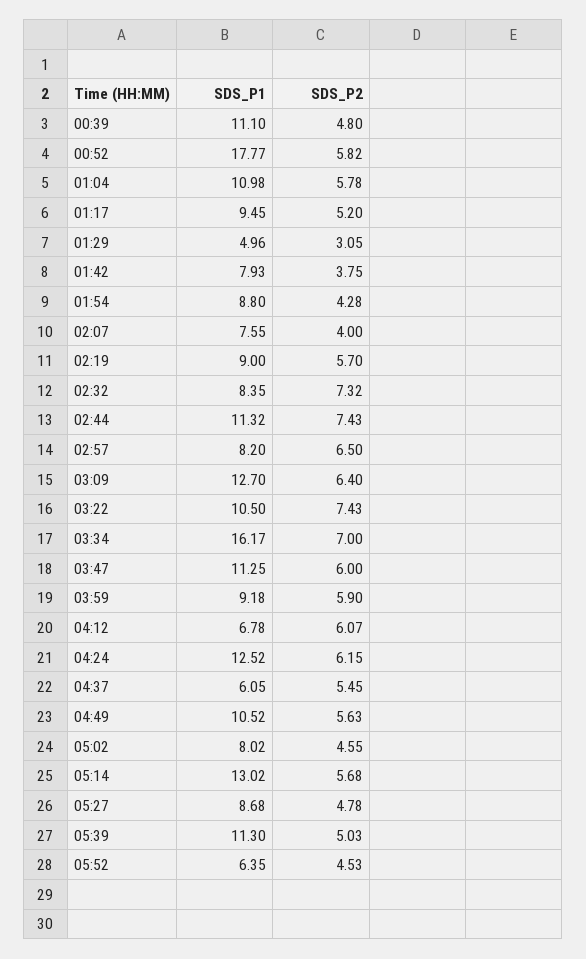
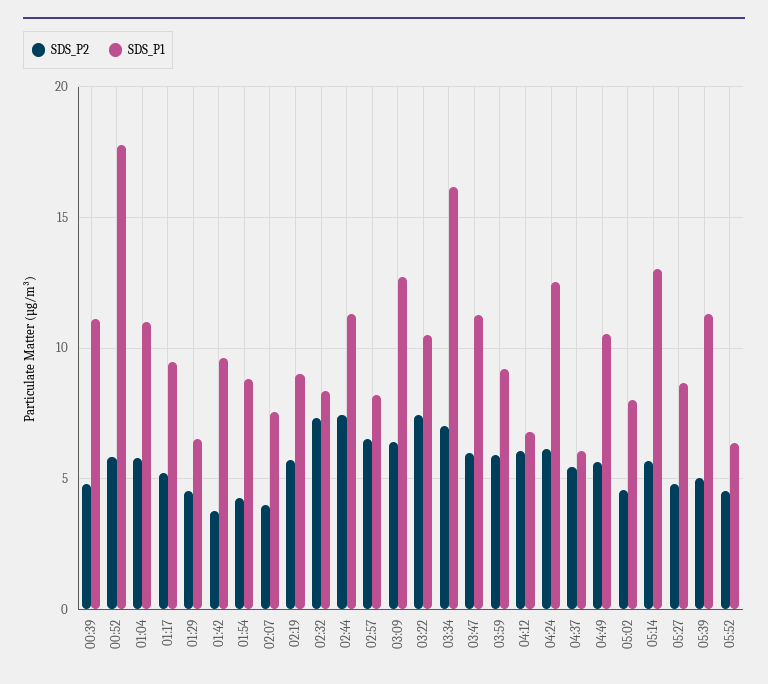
SDS_P1, 01:29: 4.96 -> 6.5
SDS_P2, 01:29: 3.05 -> 4.5
SDS_P1, 01:42: 7.93 -> 9.5

